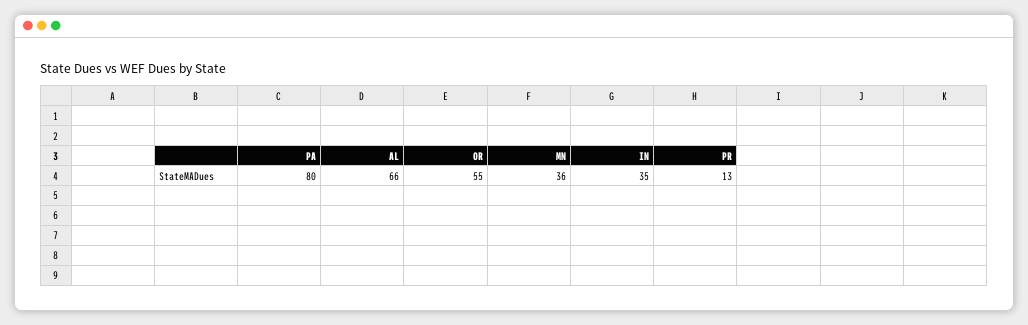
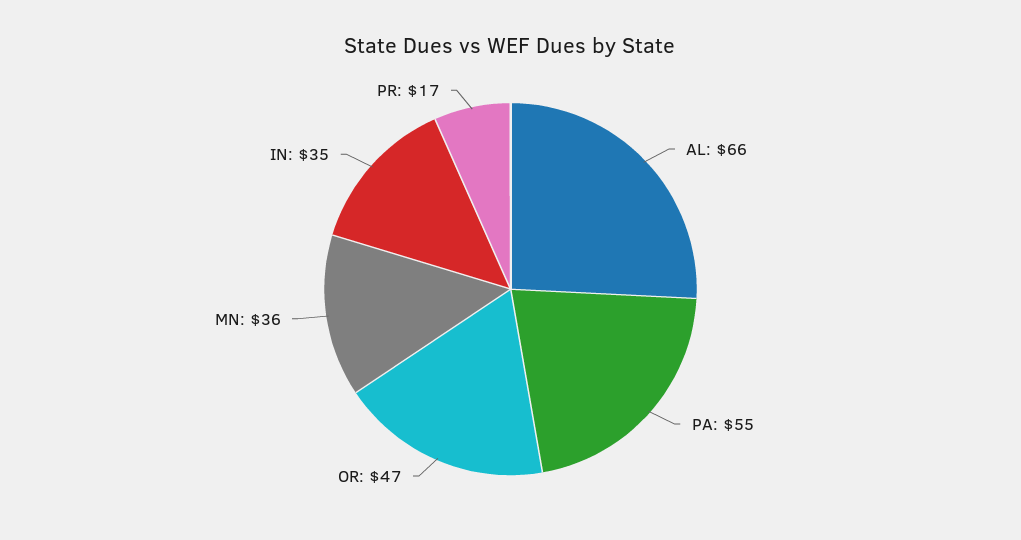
PA: 80 -> 55
OR: 55 -> 47
PR: 13 -> 17

